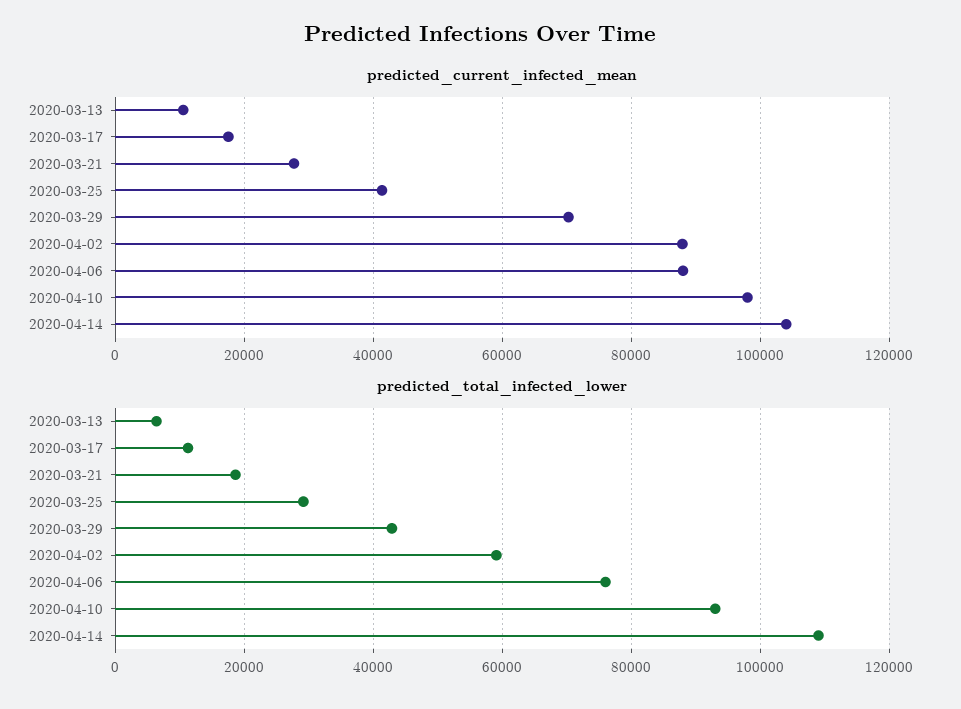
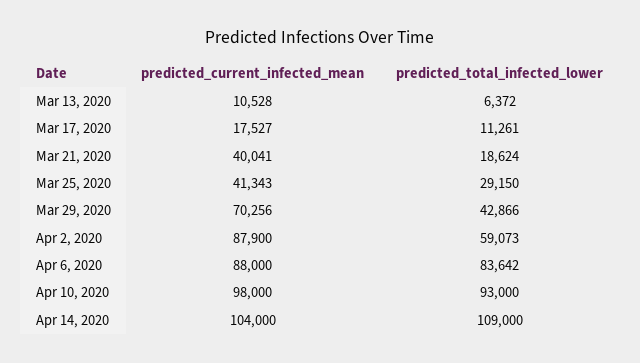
predicted_current_infected_mean, 2020-03-21: 28000 -> 40041
predicted_total_infected_lower, 2020-04-06: 76000 -> 83642

